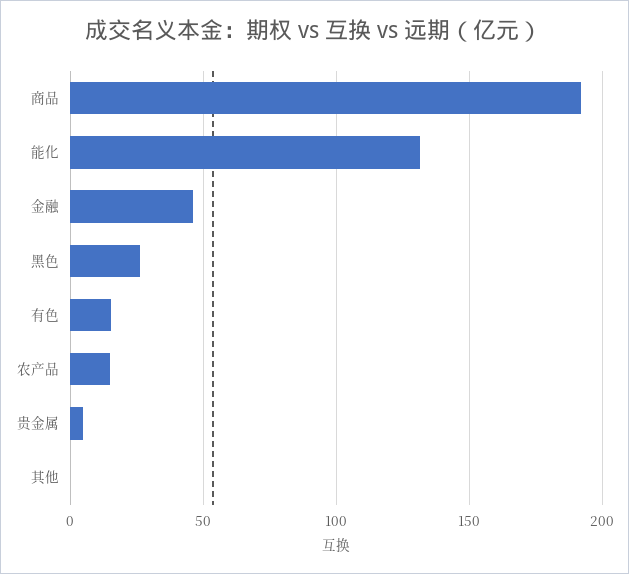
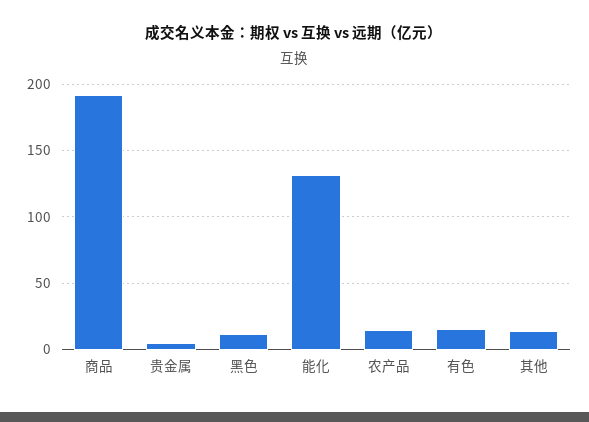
金融: 45 -> none
黑色: 25 -> 10
其他: 0 -> 15

